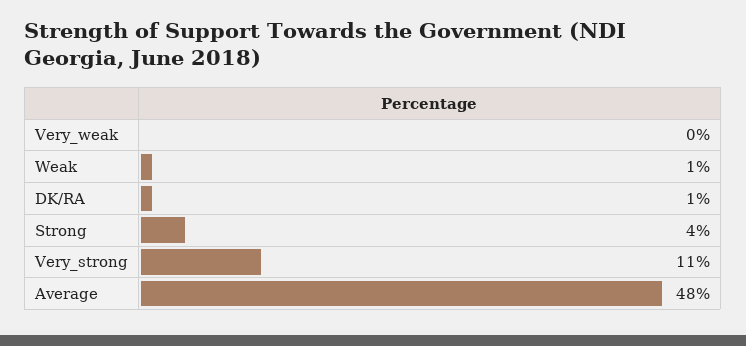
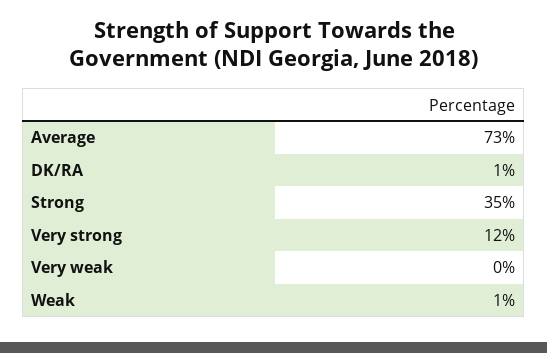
Strong: 4 -> 35
Very_strong: 11 -> 12
Average: 48 -> 73

